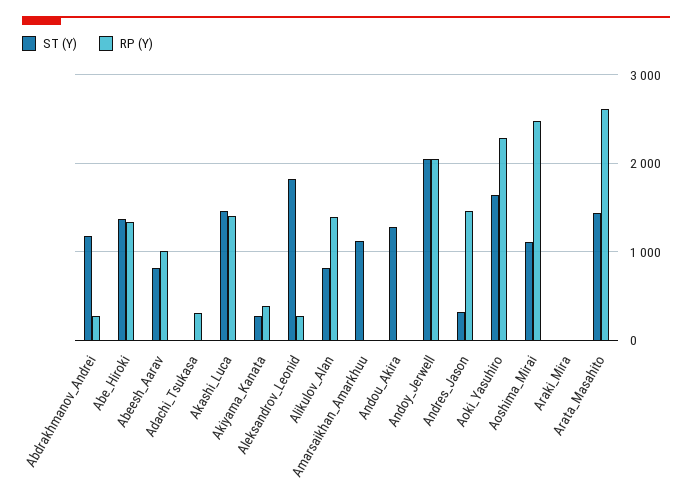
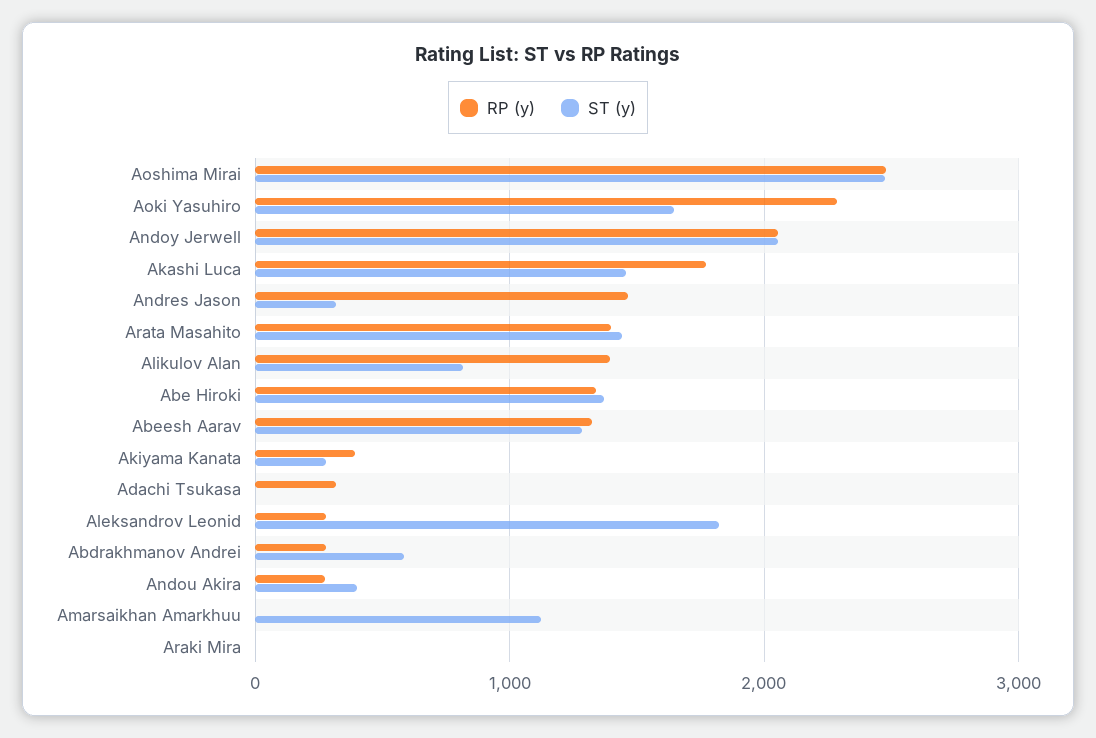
ST (Y), Abdrakhmanov_Andrei: 1200 -> 600
ST (Y), Abeesh_Aarav: 800 -> 1300
RP (Y), Abeesh_Aarav: 1000 -> 1300
RP (Y), Akashi_Luca: 1400 -> 1800
ST (Y), Andou_Akira: 1300 -> 400
RP (Y), Andou_Akira: 0 -> 300
ST (Y), Aoshima_Mirai: 1100 -> 2500
RP (Y), Arata_Masahito: 2600 -> 1400

